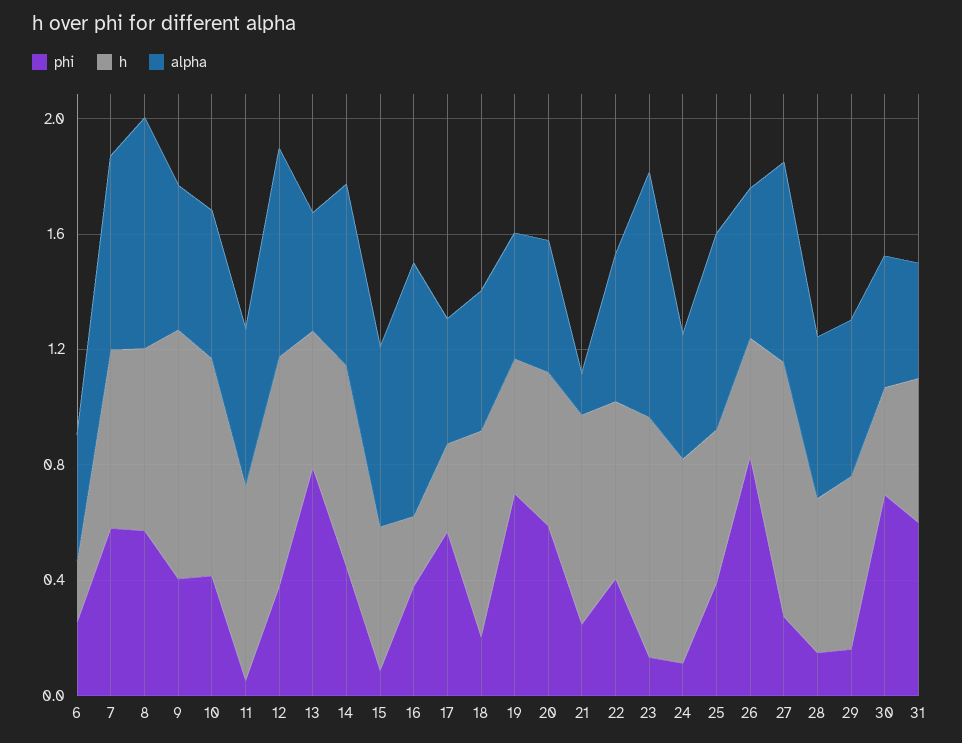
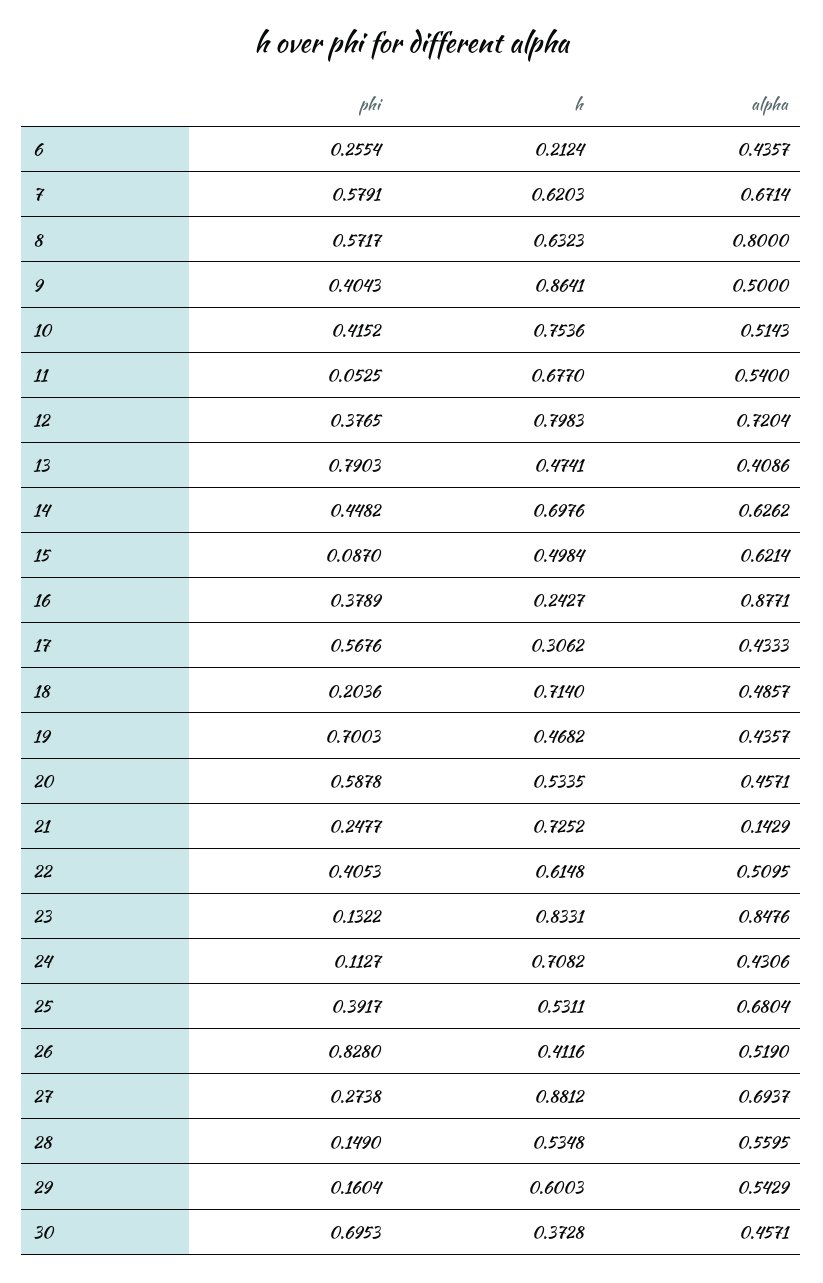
phi, 31: 0.6 -> none
h, 31: 0.5 -> none
alpha, 31: 0.4 -> none

